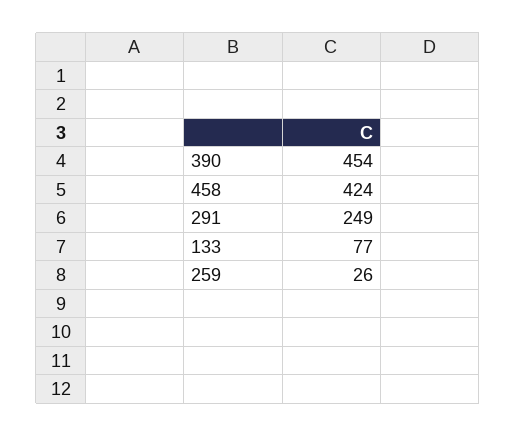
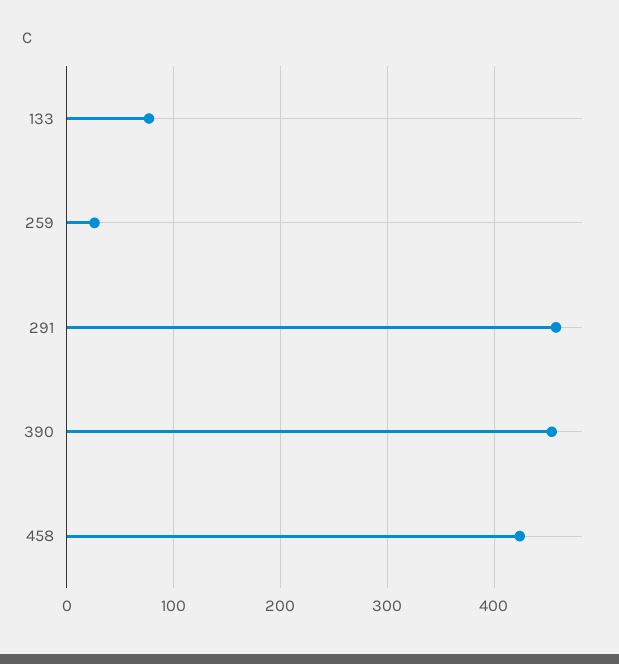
291: 249 -> 460

